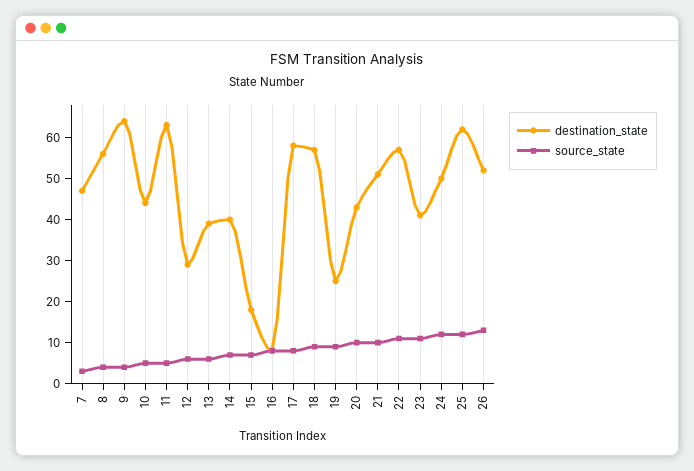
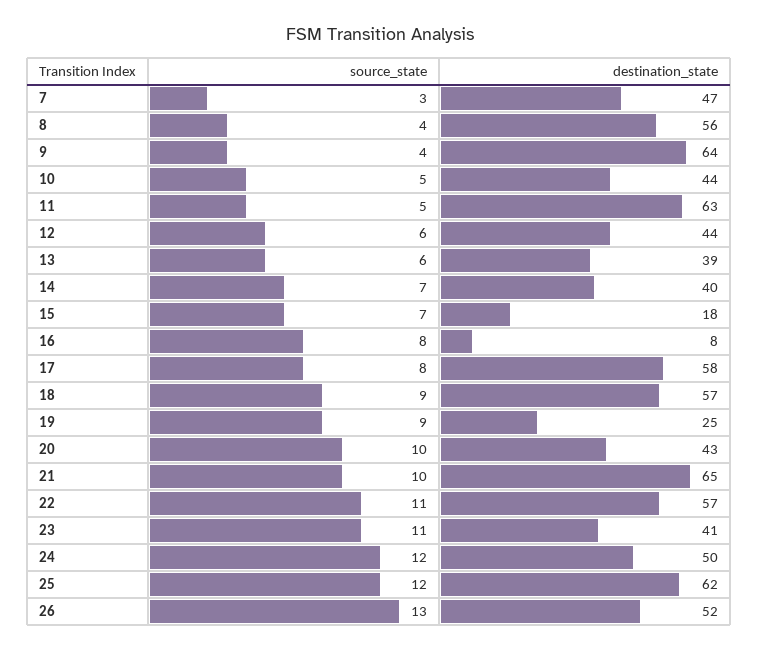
destination_state, 12: 30 -> 44
destination_state, 21: 50 -> 65

